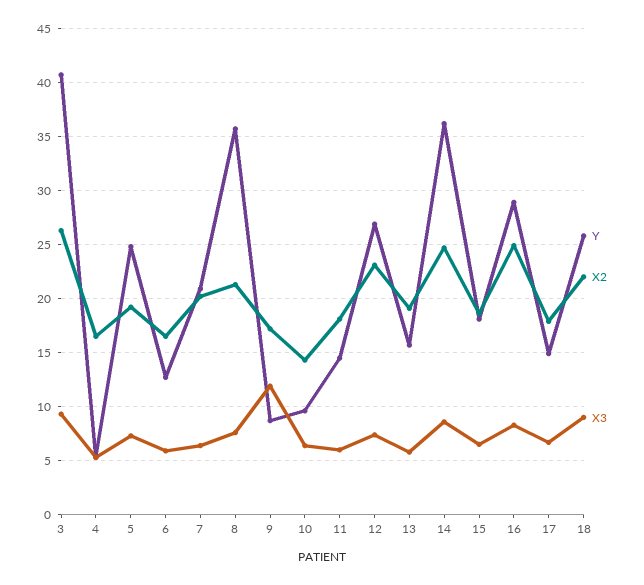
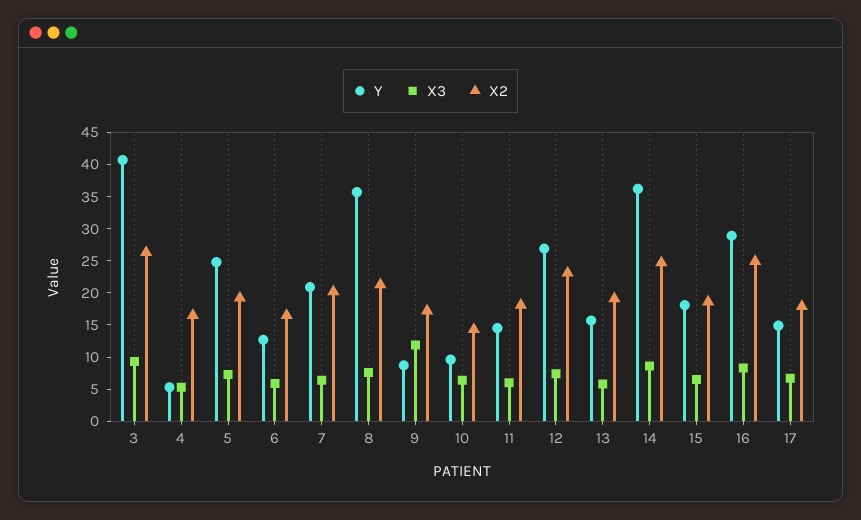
Y, 18: 26 -> none
X2, 18: 22 -> none
X3, 18: 9 -> none

